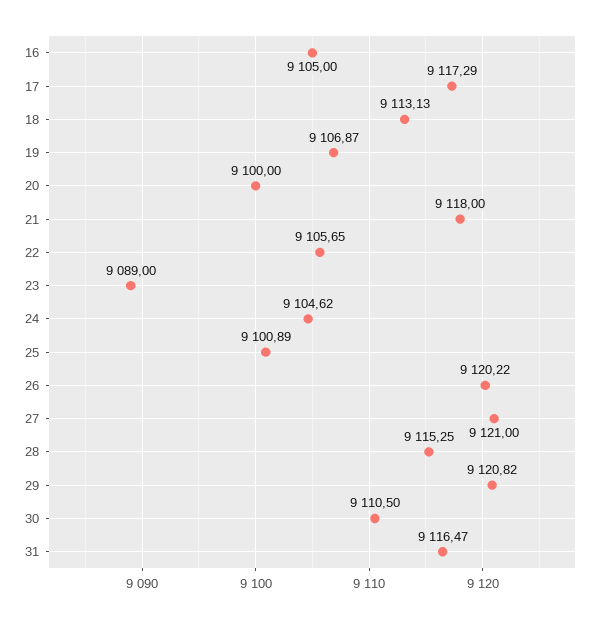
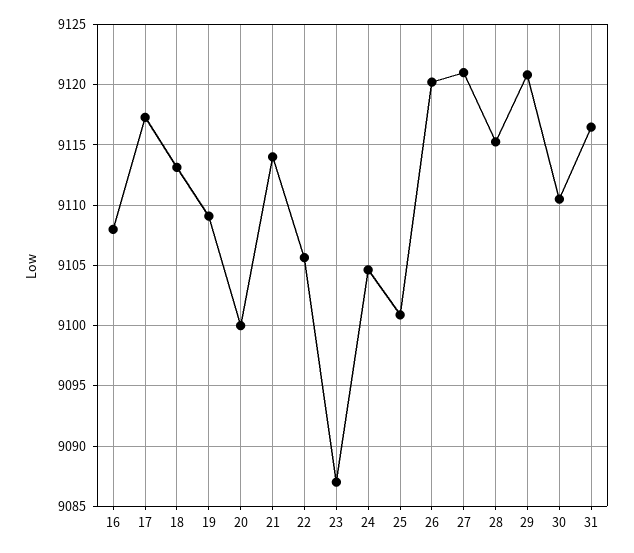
16: 9105 -> 9108
19: 9106.87 -> 9109
21: 9118 -> 9114
23: 9089 -> 9087

